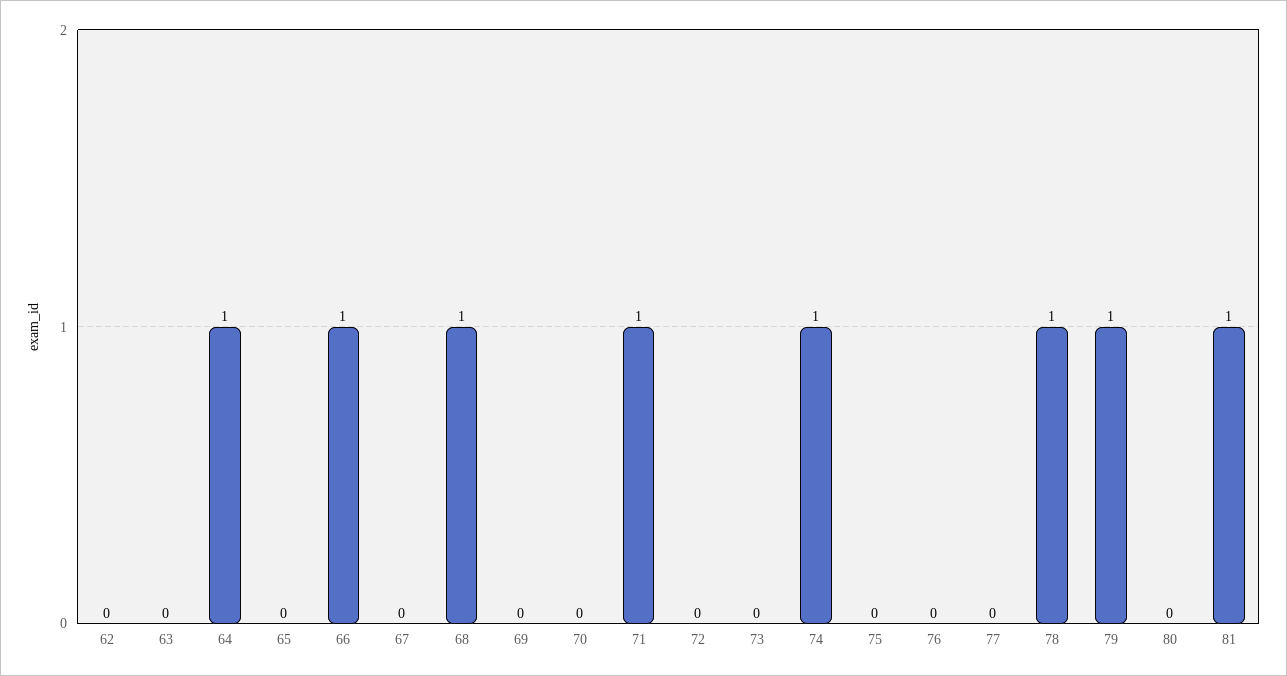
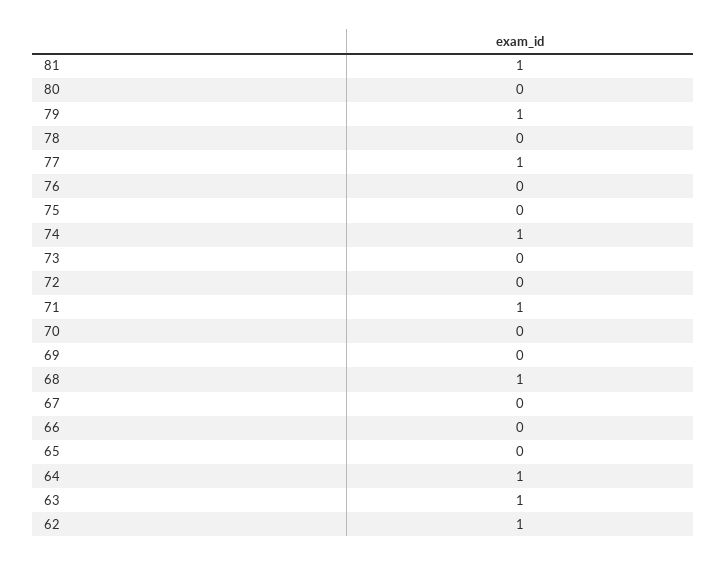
62: 0 -> 1
63: 0 -> 1
66: 1 -> 0
77: 0 -> 1
78: 1 -> 0

